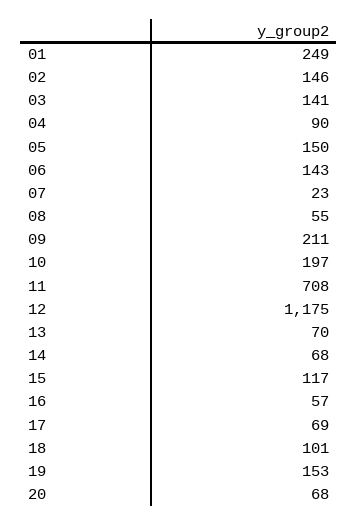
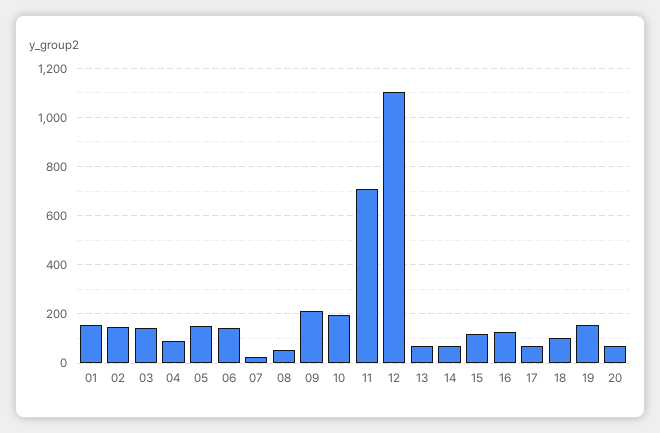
01: 249 -> 150
12: 1175 -> 1100
16: 57 -> 125

